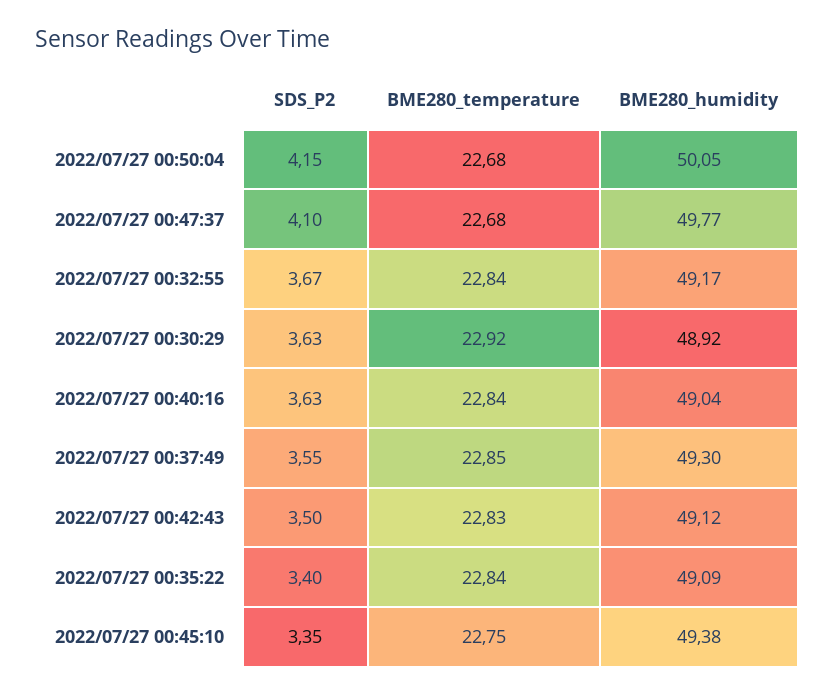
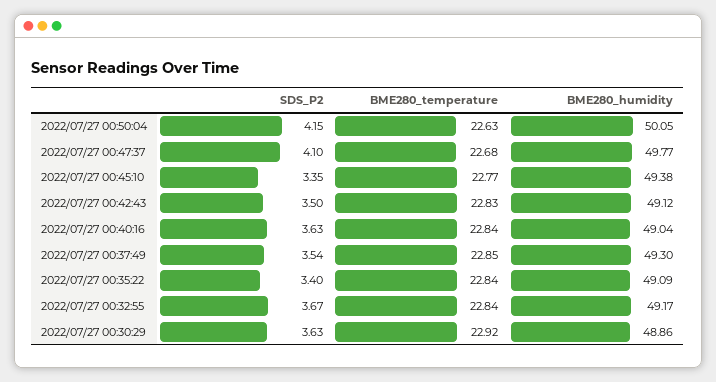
BME280_temperature, 2022/07/27 00:50:04: 22.68 -> 22.63
BME280_humidity, 2022/07/27 00:30:29: 48.92 -> 48.86
SDS_P2, 2022/07/27 00:37:49: 3.55 -> 3.54
BME280_temperature, 2022/07/27 00:45:10: 22.75 -> 22.77

